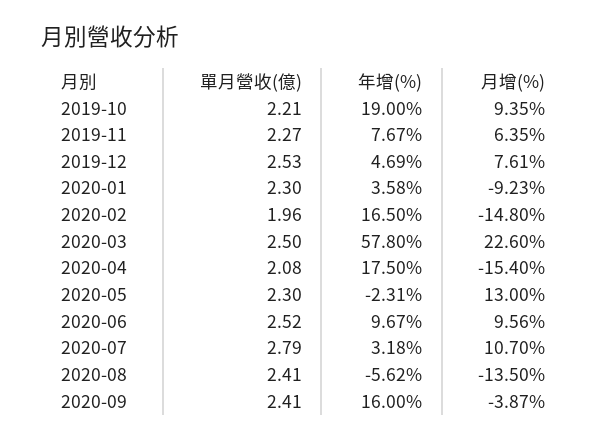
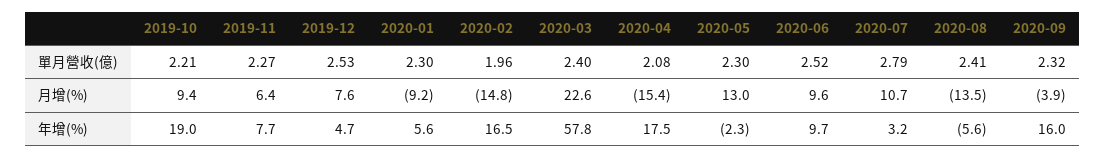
年增(%), 2020-01: 3.58 -> 5.6
單月營收(億), 2020-03: 2.5 -> 2.4
單月營收(億), 2020-09: 2.41 -> 2.32

